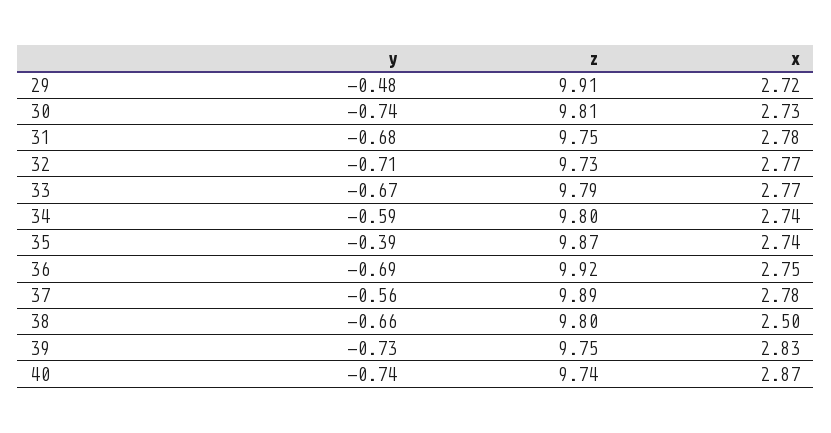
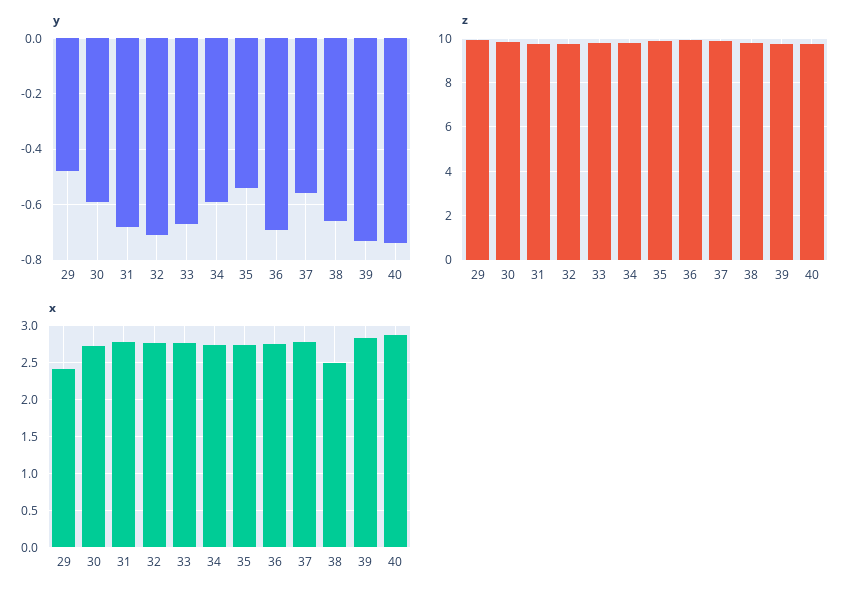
x, 29: 2.72 -> 2.4
y, 30: -0.74 -> -0.6
y, 35: -0.39 -> -0.55

